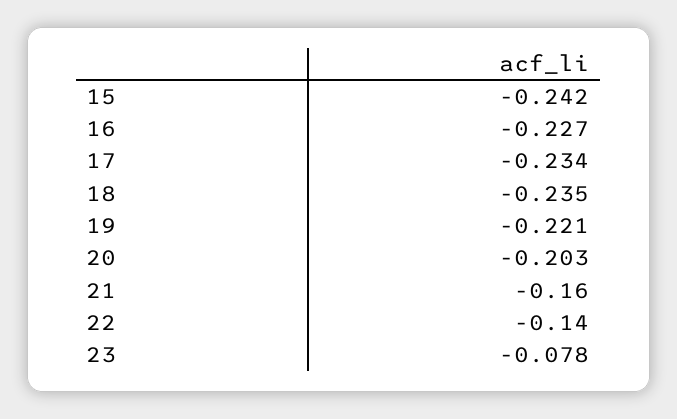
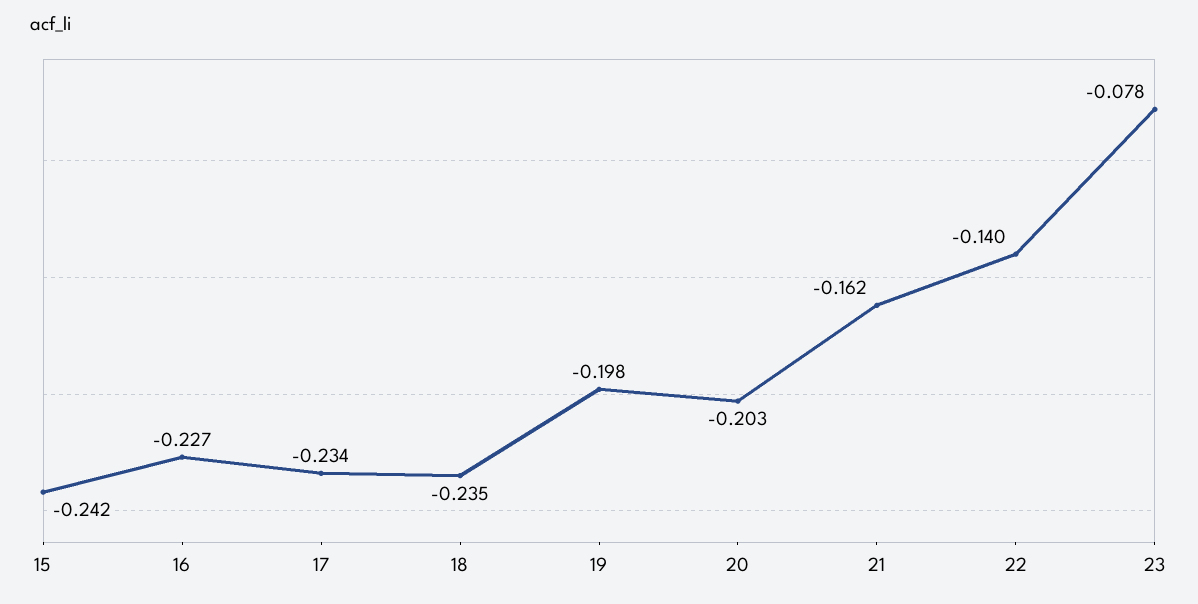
19: -0.221 -> -0.198
21: -0.16 -> -0.162

